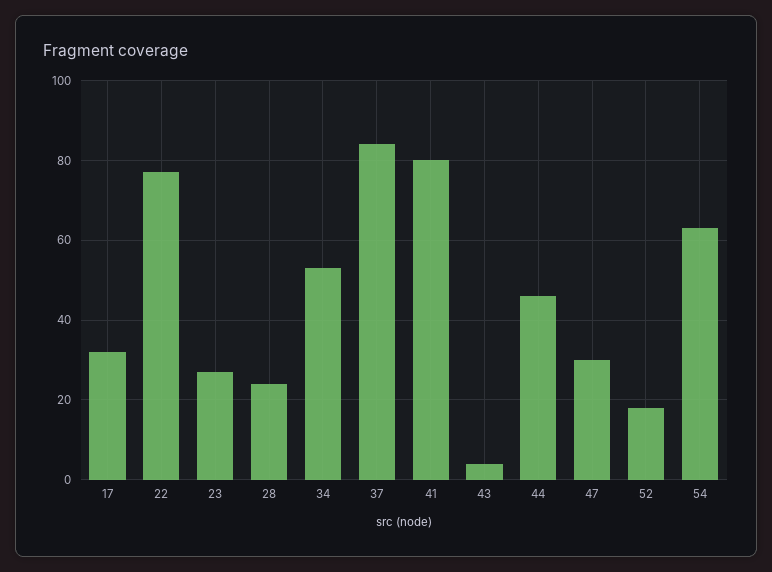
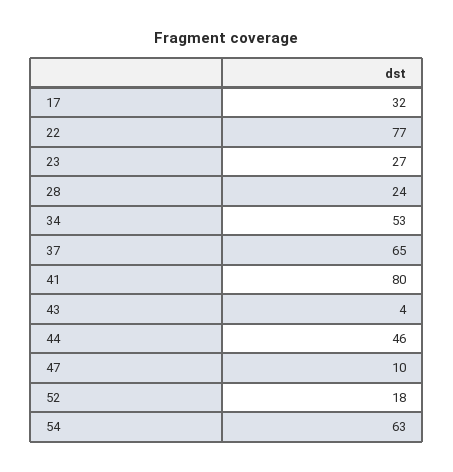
37: 85 -> 65
47: 30 -> 10

